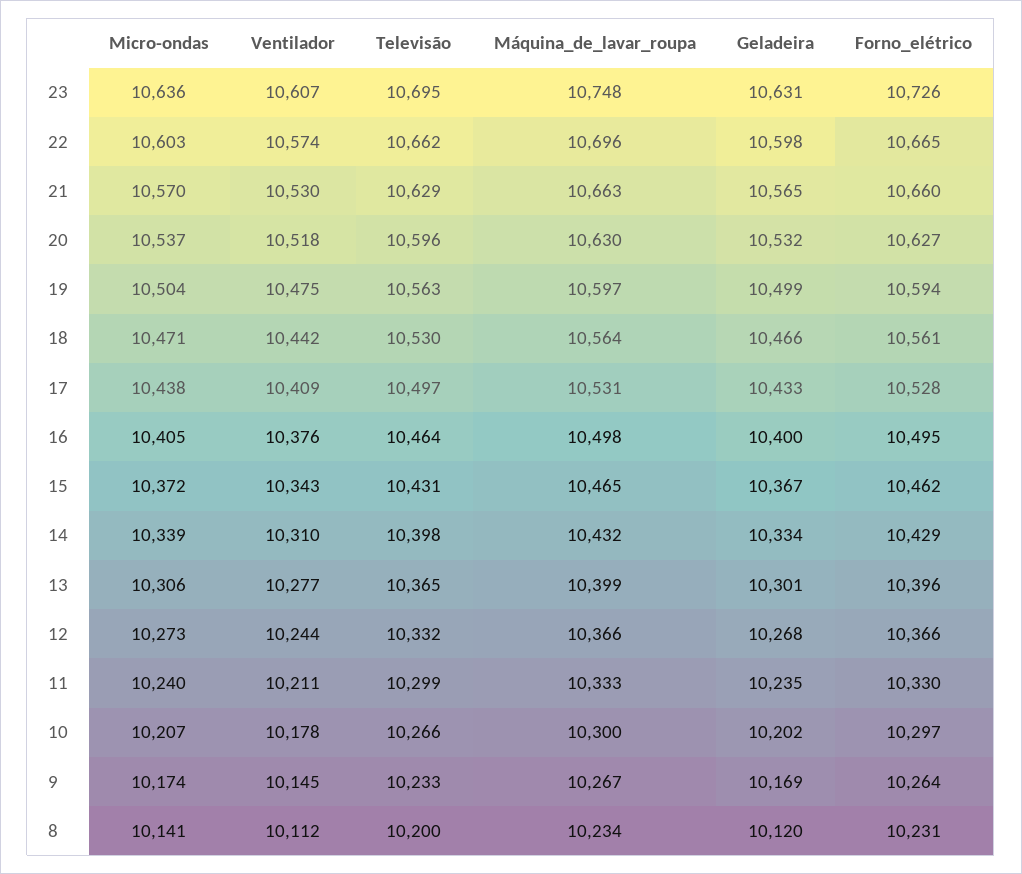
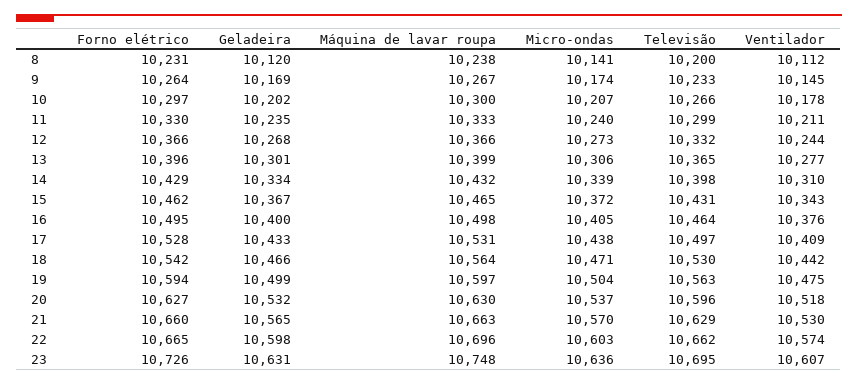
Forno_elétrico, 18: 10561 -> 10542
Máquina_de_lavar_roupa, 8: 10234 -> 10238

